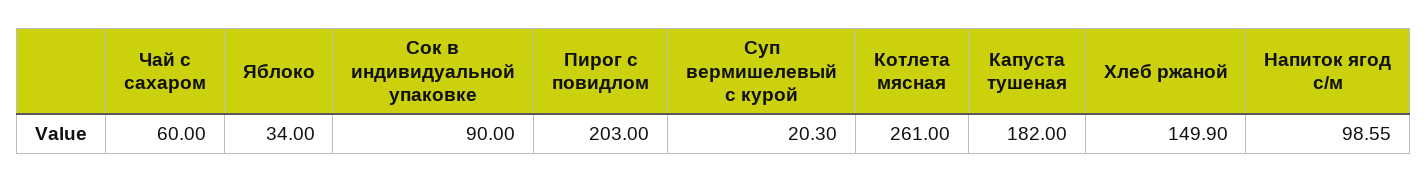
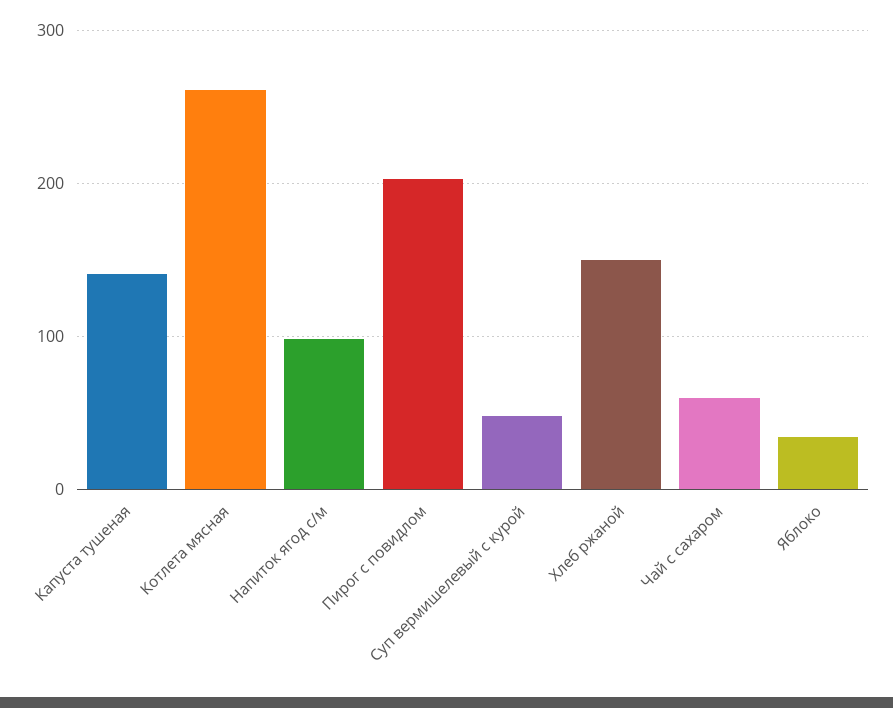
Сок в индивидуальной упаковке: 90 -> none
Суп вермишелевый с курой: 20.3 -> 50
Капуста тушеная: 182 -> 140

